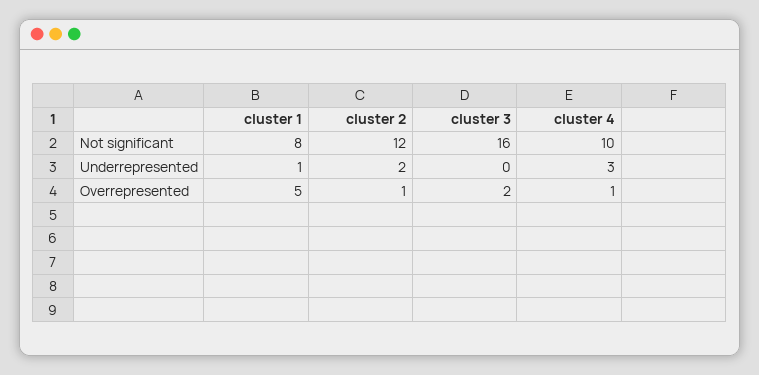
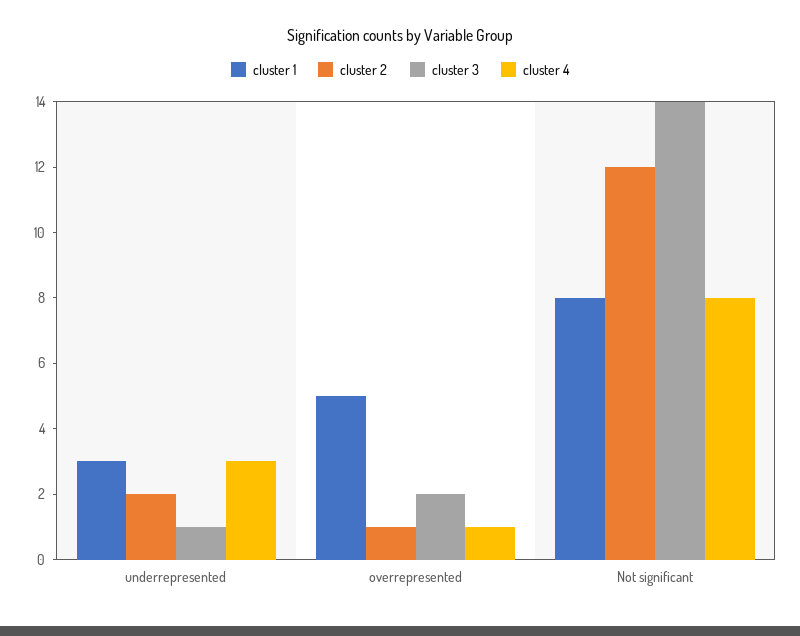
cluster 3, Not significant: 16 -> 14
cluster 4, Not significant: 10 -> 8
cluster 1, Underrepresented: 1 -> 3
cluster 3, Underrepresented: 0 -> 1

